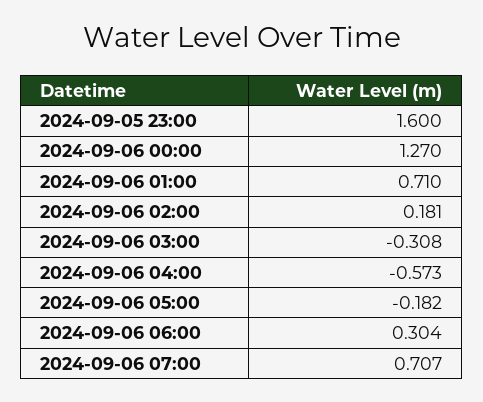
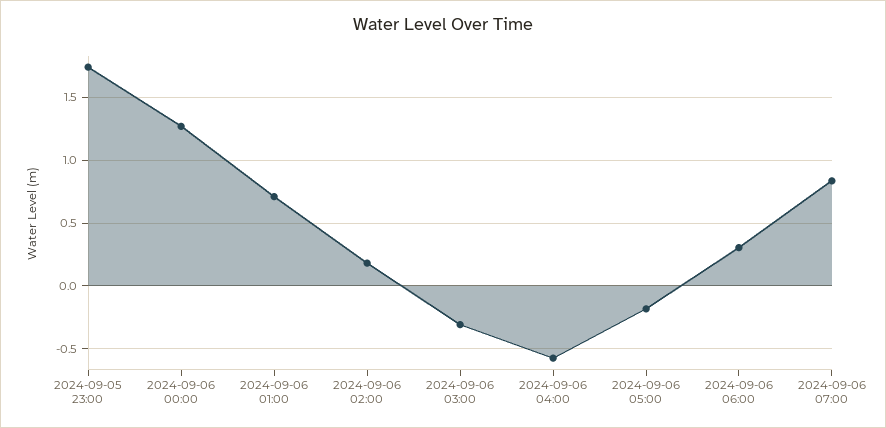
2024-09-05 23:00: 1.6 -> 1.75
2024-09-06 07:00: 0.707 -> 0.85

